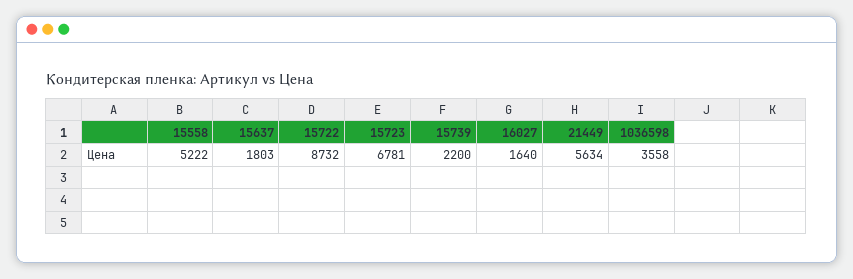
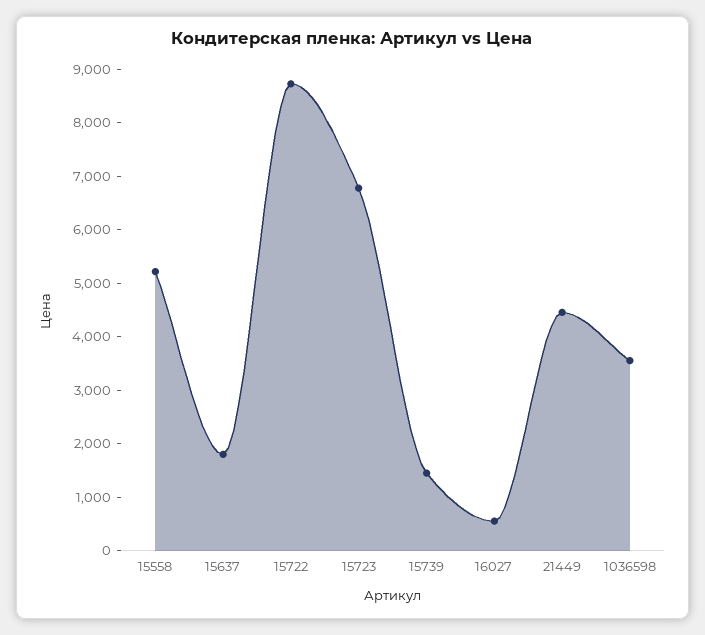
15739: 2200 -> 1400
16027: 1640 -> 600
21449: 5634 -> 4400

